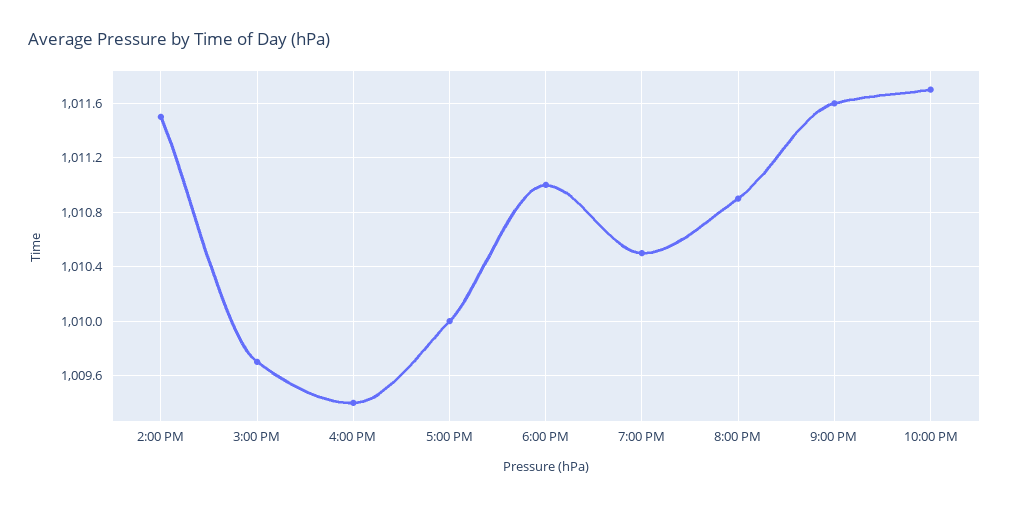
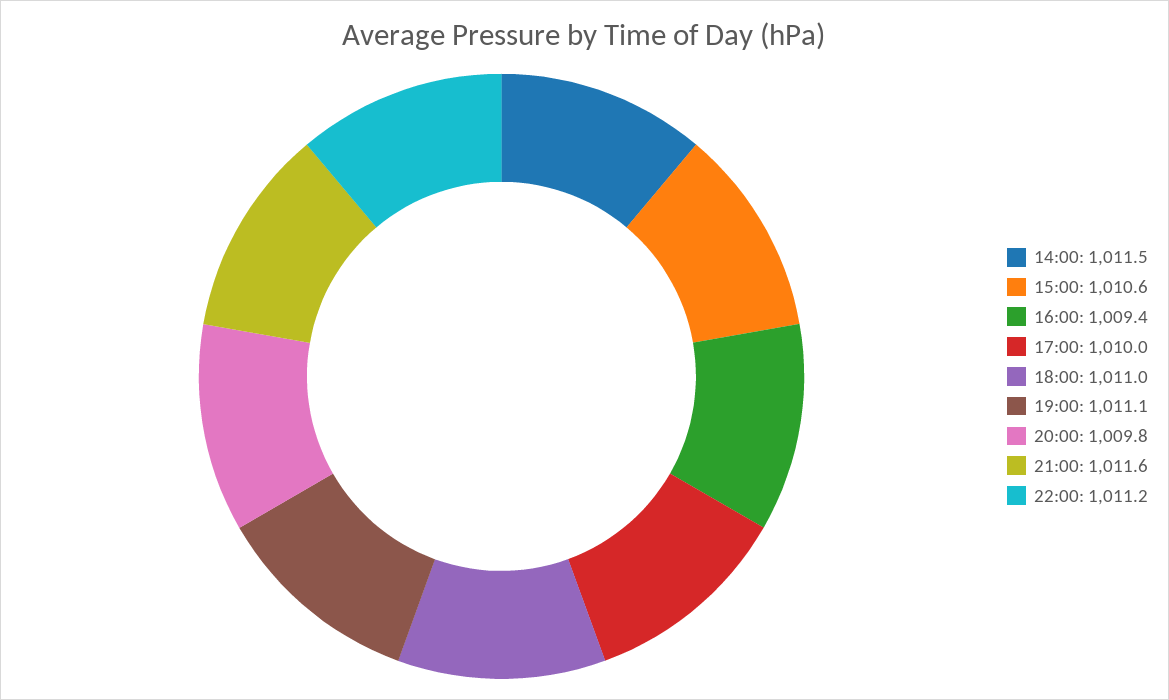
3:00 PM: 1009.7 -> 1010.6
7:00 PM: 1010.5 -> 1011.1
8:00 PM: 1010.9 -> 1009.8
10:00 PM: 1011.7 -> 1011.2

